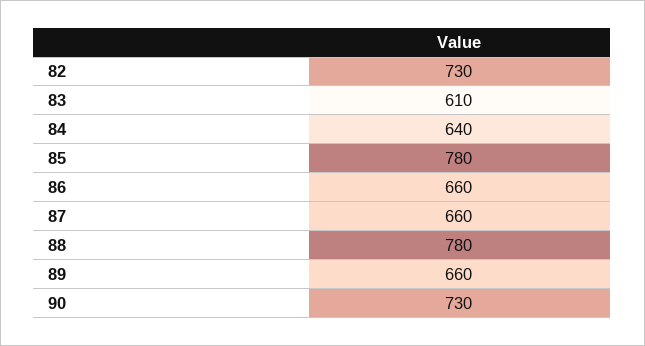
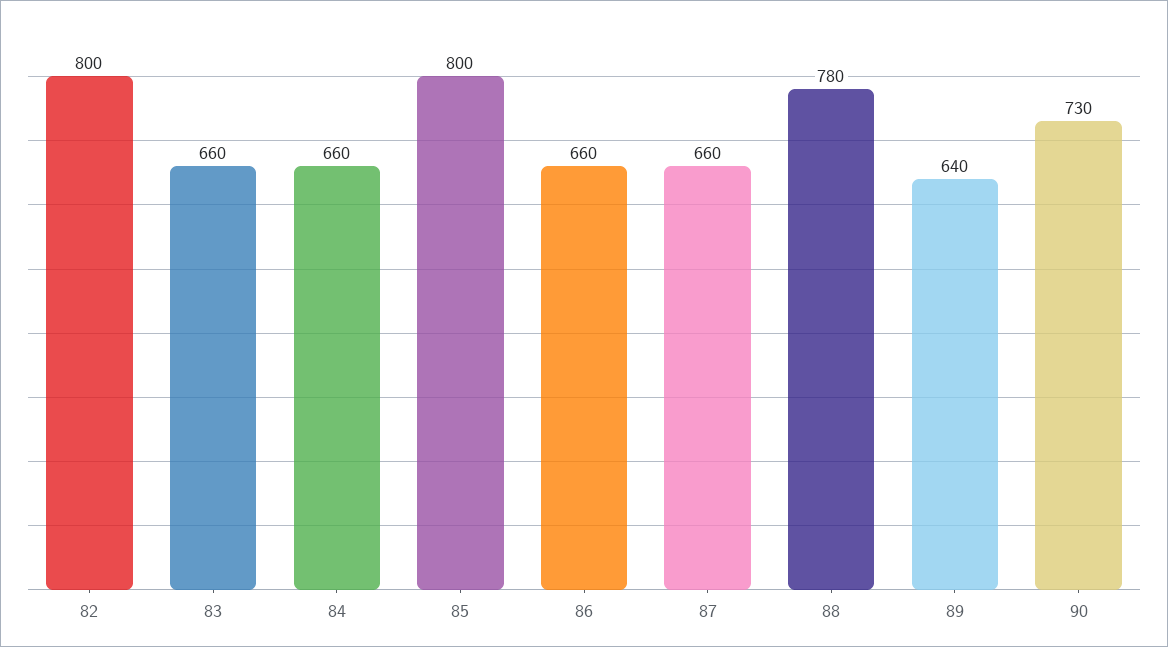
82: 730 -> 800
83: 610 -> 660
84: 640 -> 660
85: 780 -> 800
89: 660 -> 640

